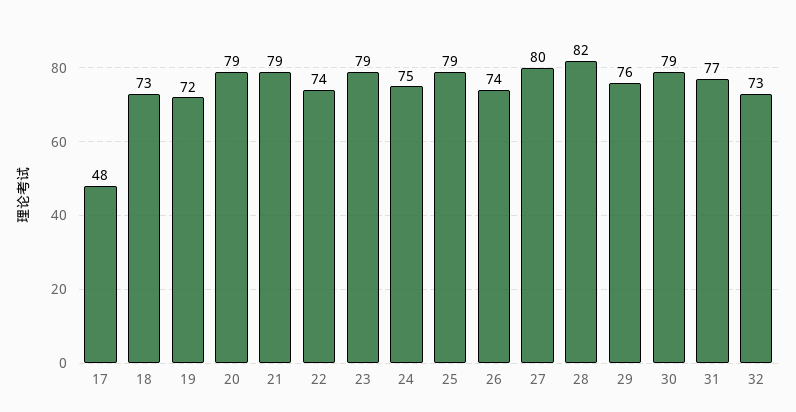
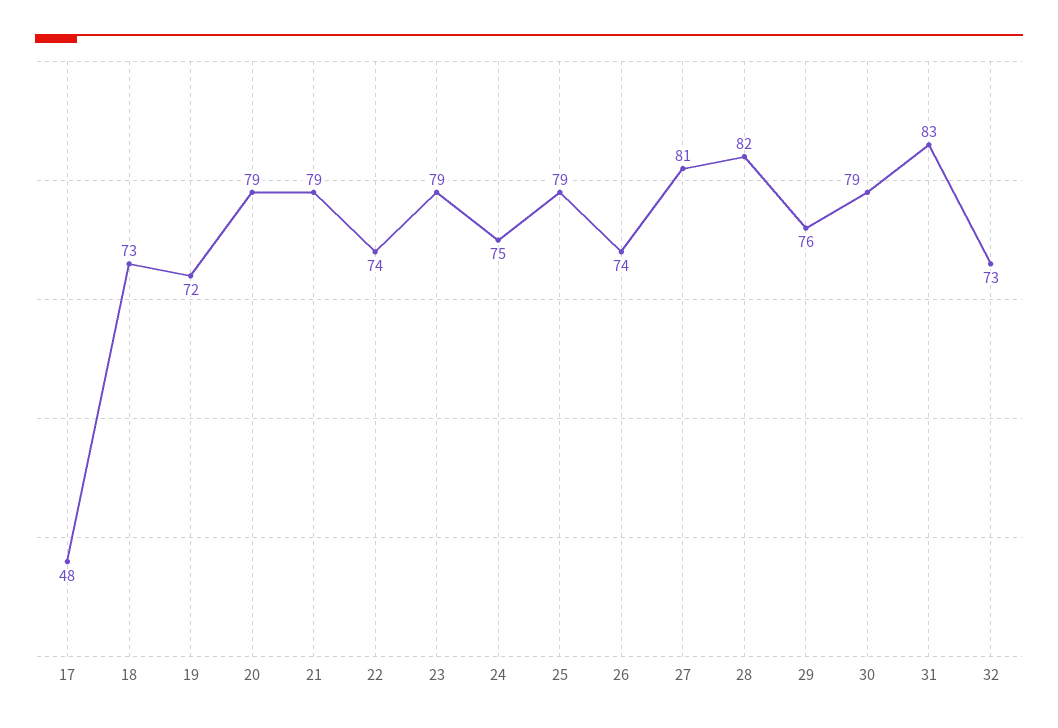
27: 80 -> 81
31: 77 -> 83

